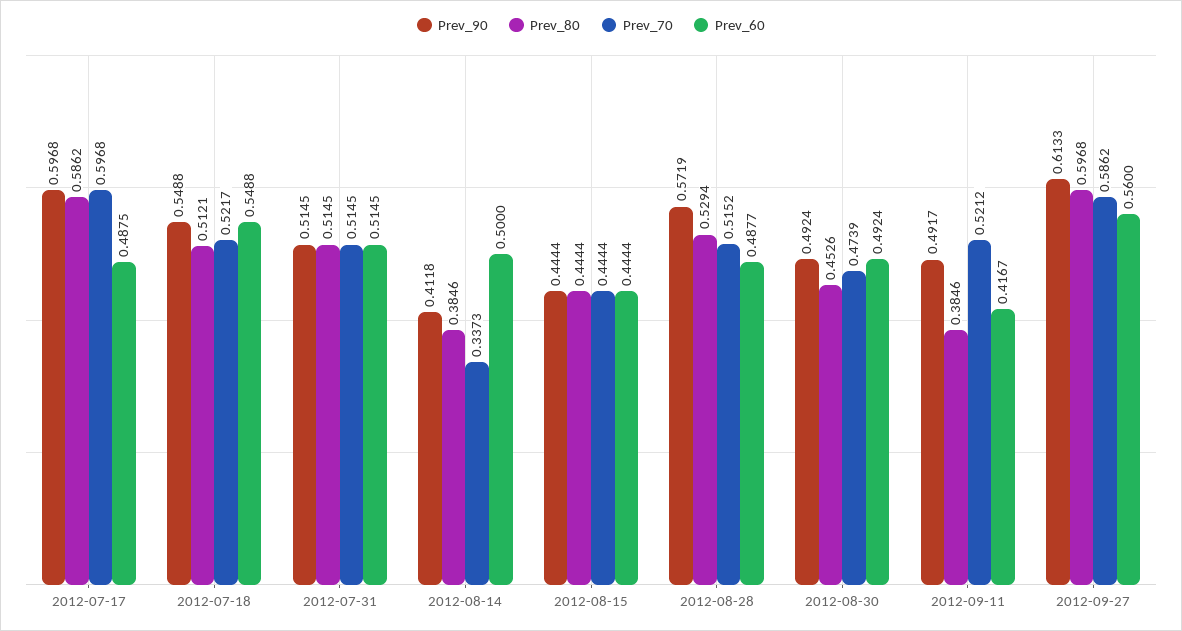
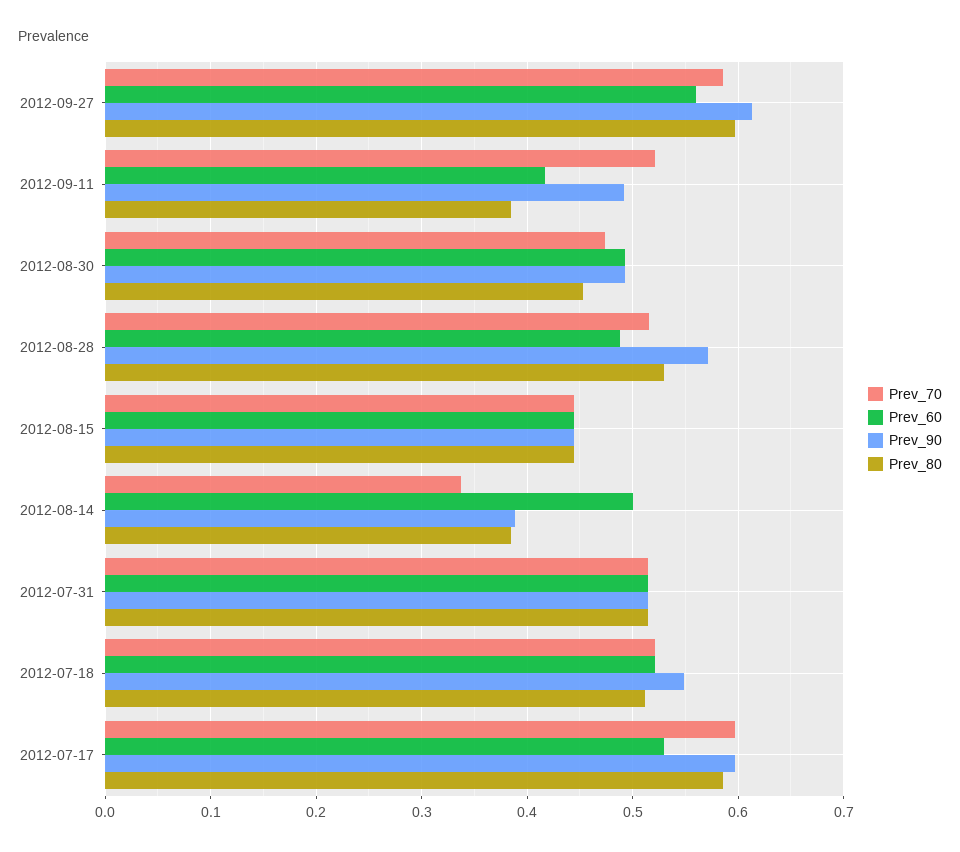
Prev_60, 2012-07-17: 0.4875 -> 0.53
Prev_60, 2012-07-18: 0.5488 -> 0.52
Prev_90, 2012-08-14: 0.4118 -> 0.39

